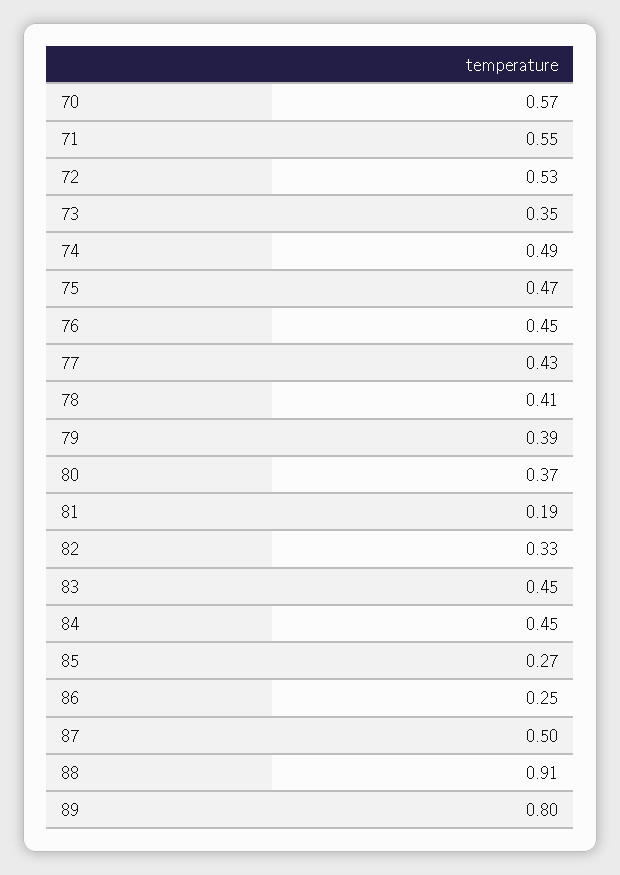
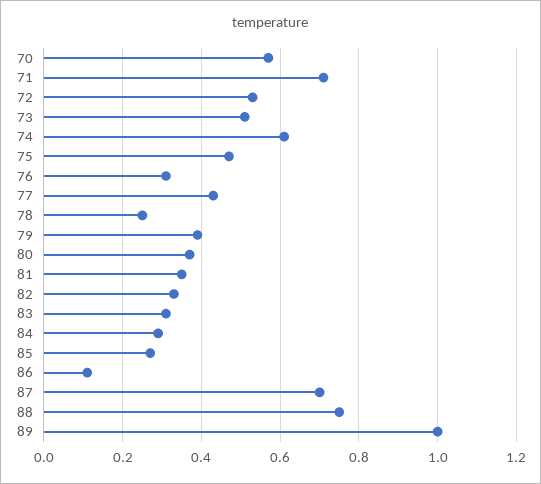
71: 0.55 -> 0.7
73: 0.35 -> 0.5
74: 0.49 -> 0.6
76: 0.45 -> 0.3
78: 0.41 -> 0.25
81: 0.19 -> 0.35
83: 0.45 -> 0.3
84: 0.45 -> 0.3
86: 0.25 -> 0.1
87: 0.5 -> 0.7
88: 0.91 -> 0.75
89: 0.8 -> 1

